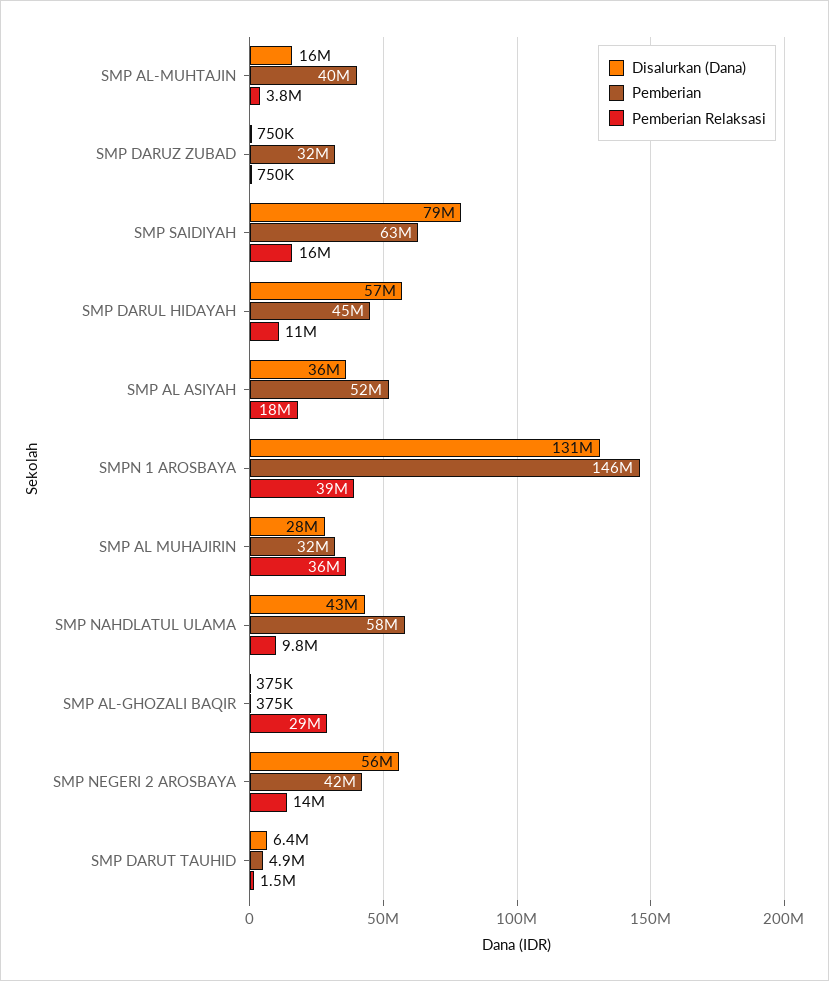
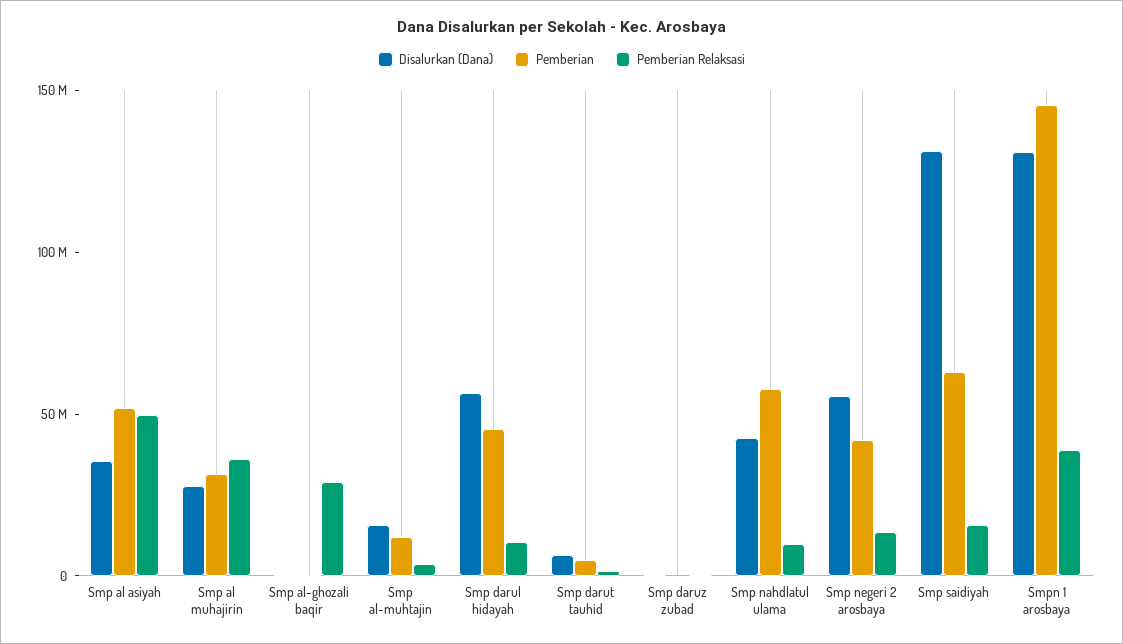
Pemberian, SMP AL-MUHTAJIN: 40000000 -> 10000000
Pemberian, SMP DARUZ ZUBAD: 32000000 -> 0
Disalurkan (Dana), SMP SAIDIYAH: 79000000 -> 130000000
Pemberian Relaksasi, SMP AL ASIYAH: 18000000 -> 50000000

